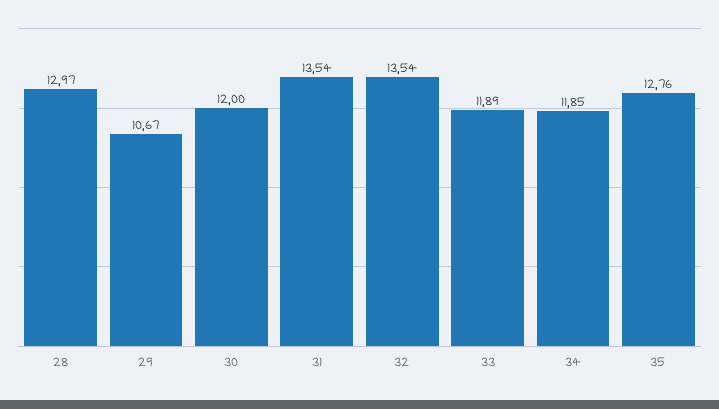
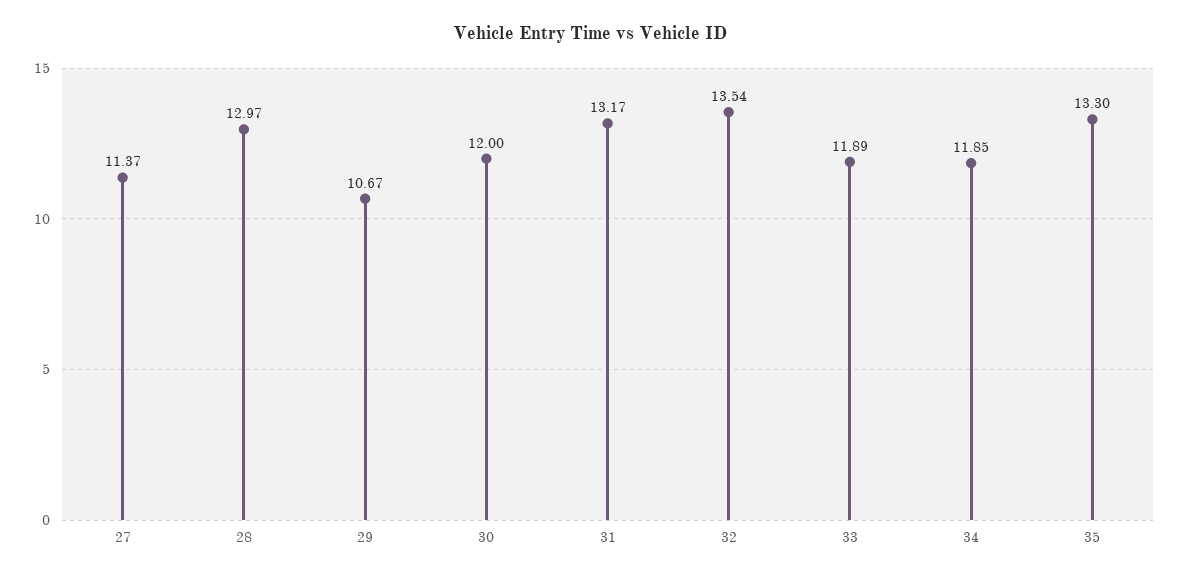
31: 13.54 -> 13.17
35: 12.76 -> 13.3
27: none -> 11.37

